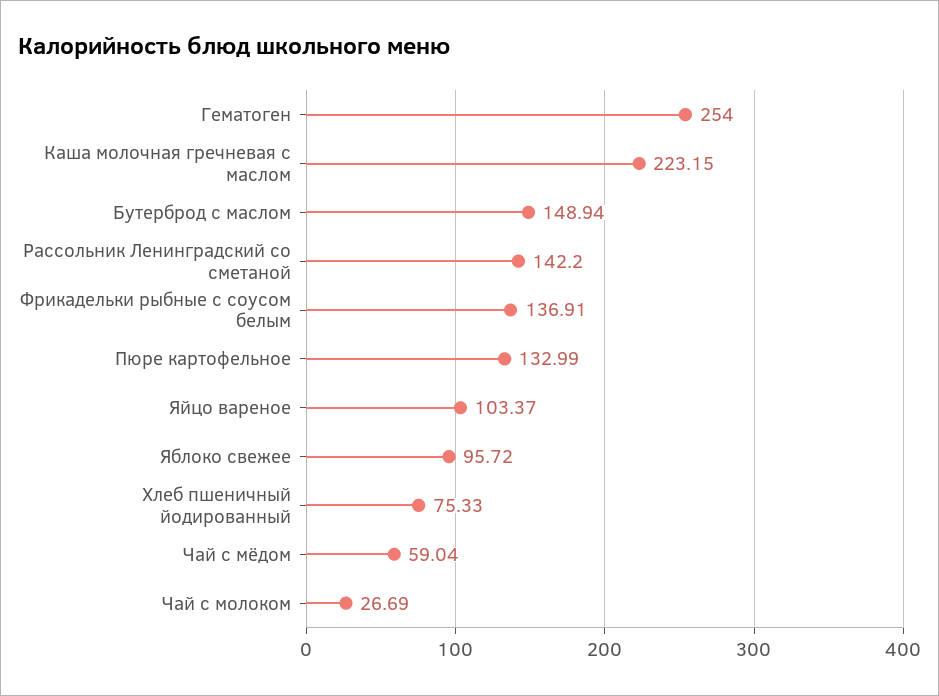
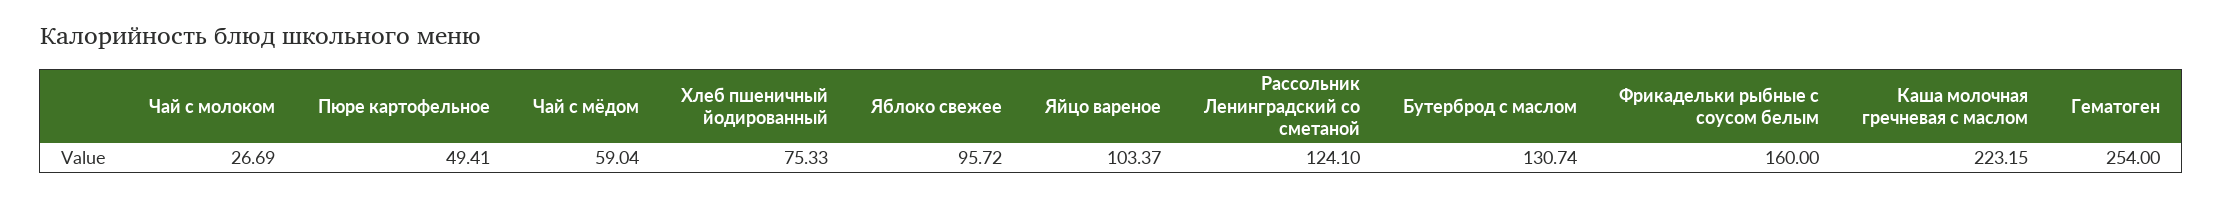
Бутерброд с маслом: 148.94 -> 130.74
Рассольник Ленинградский со сметаной: 142.2 -> 124.1
Фрикадельки рыбные с соусом белым: 136.91 -> 160
Пюре картофельное: 132.99 -> 49.41

